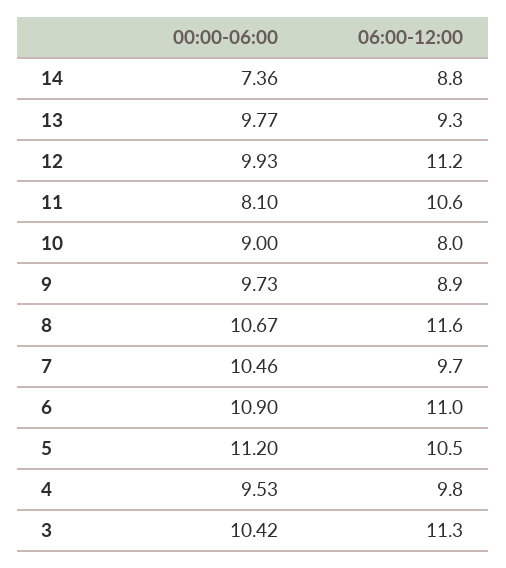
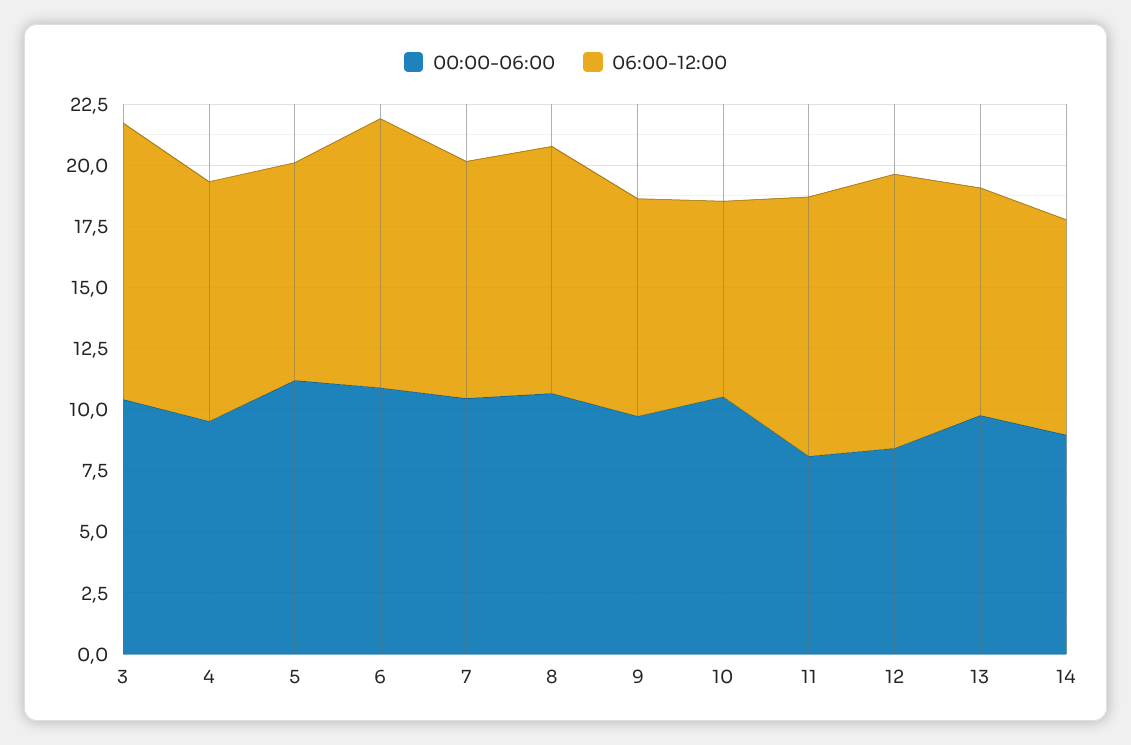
00:00-06:00, 14: 7.36 -> 9
00:00-06:00, 12: 9.93 -> 8.5
00:00-06:00, 10: 9 -> 10.5
06:00-12:00, 8: 11.6 -> 10
06:00-12:00, 5: 10.5 -> 9

